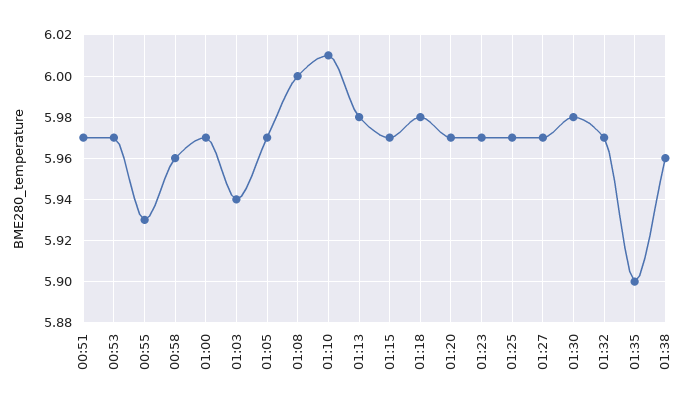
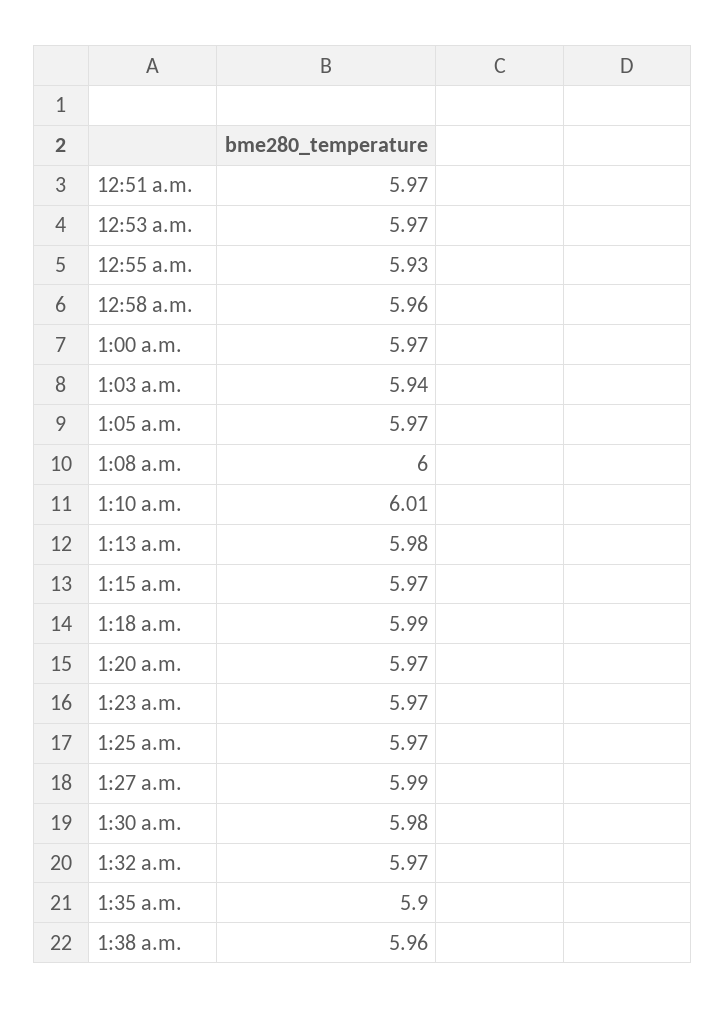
01:18: 5.98 -> 5.99
01:27: 5.97 -> 5.99

